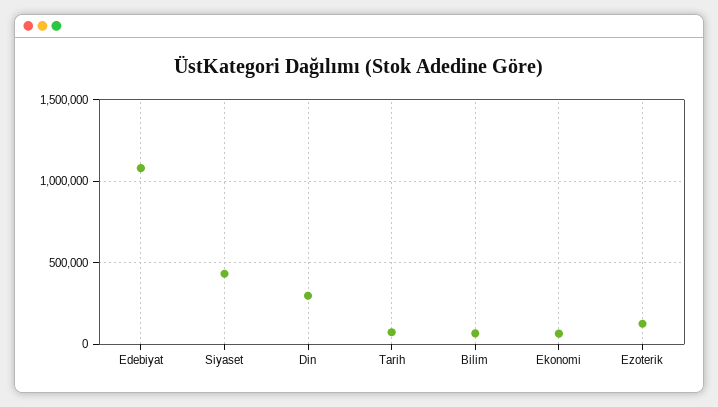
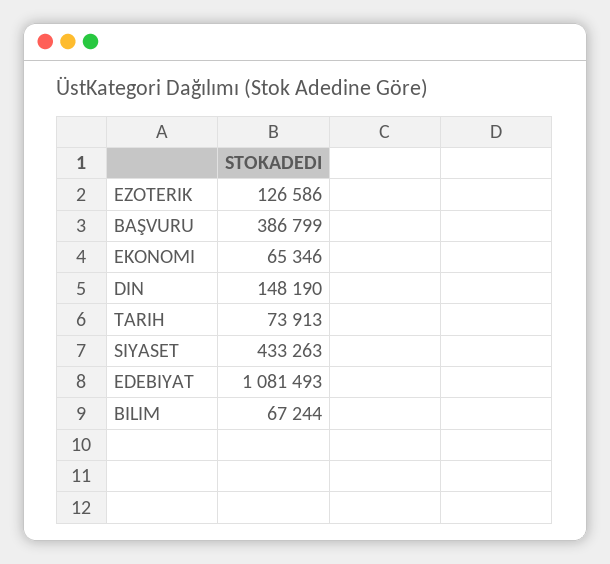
Din: 300000 -> 148190
BAŞVURU: none -> 386799

